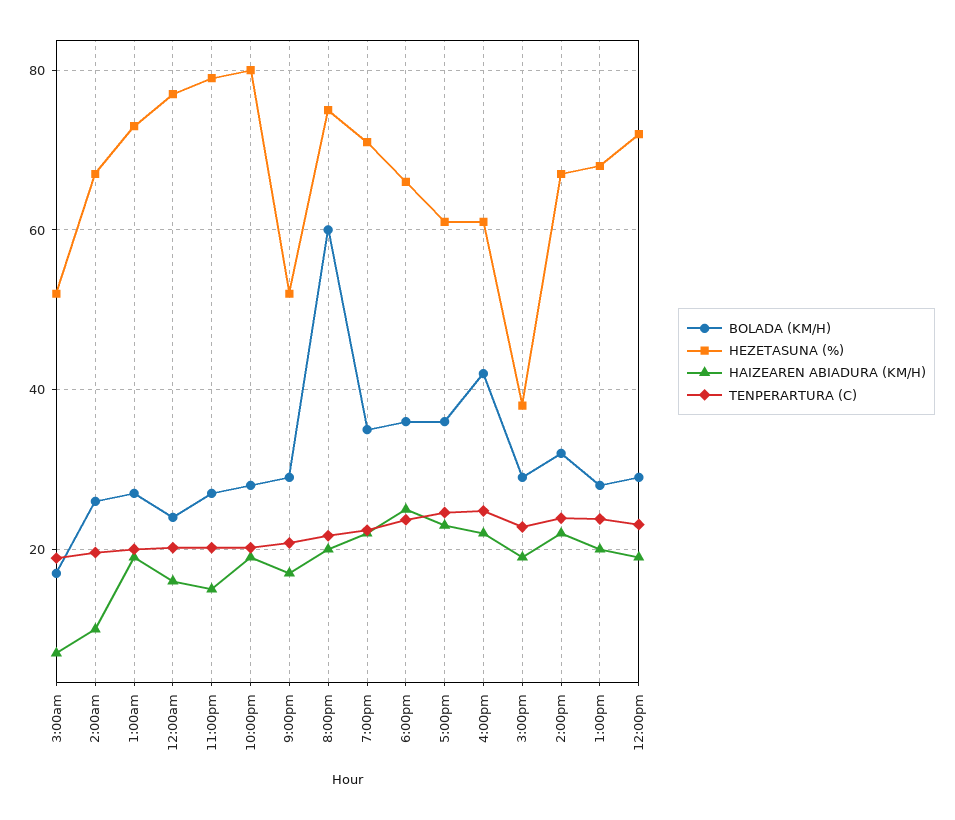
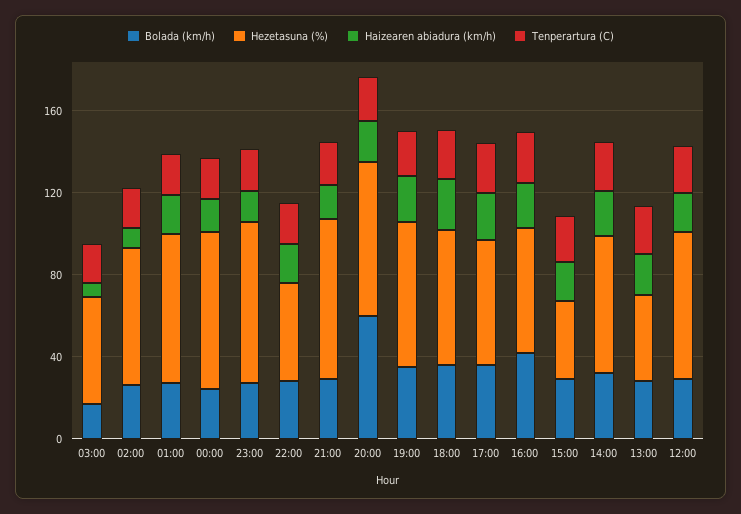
HEZETASUNA (%), 10:00pm: 80 -> 50
HEZETASUNA (%), 9:00pm: 52 -> 80
HEZETASUNA (%), 1:00pm: 68 -> 40

